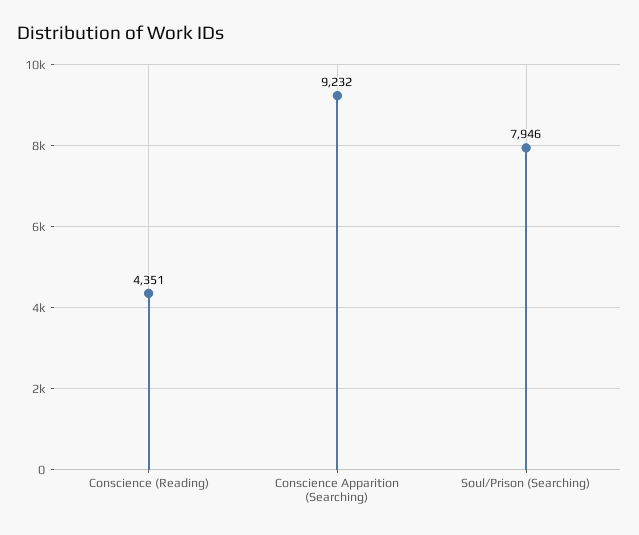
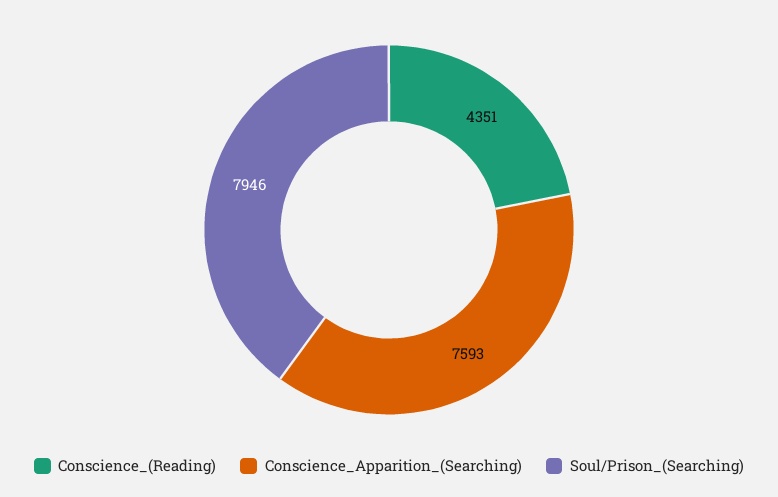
Conscience Apparition (Searching): 9232 -> 7593

